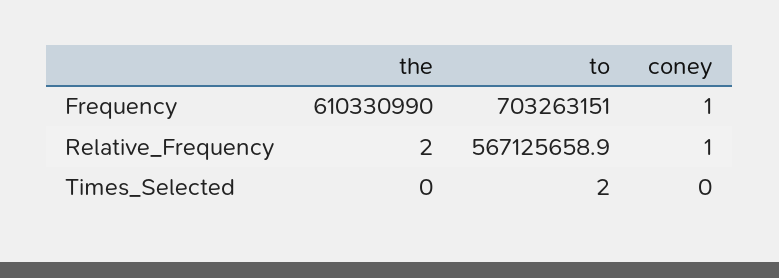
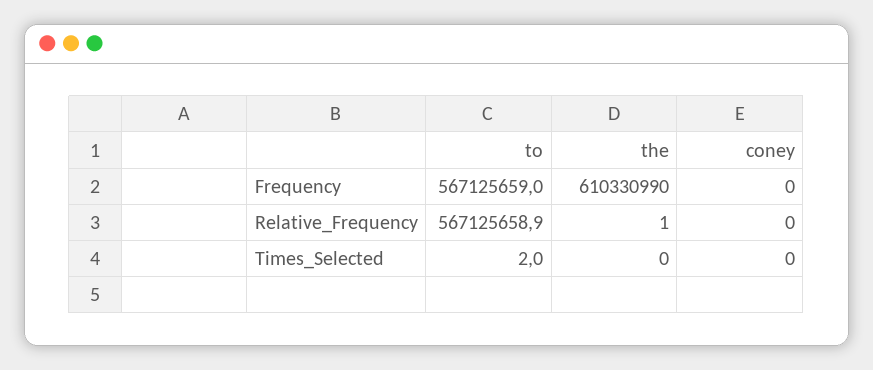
to, Frequency: 703263151 -> 567125659
coney, Frequency: 1 -> 0
the, Relative_Frequency: 2 -> 1
coney, Relative_Frequency: 1 -> 0

